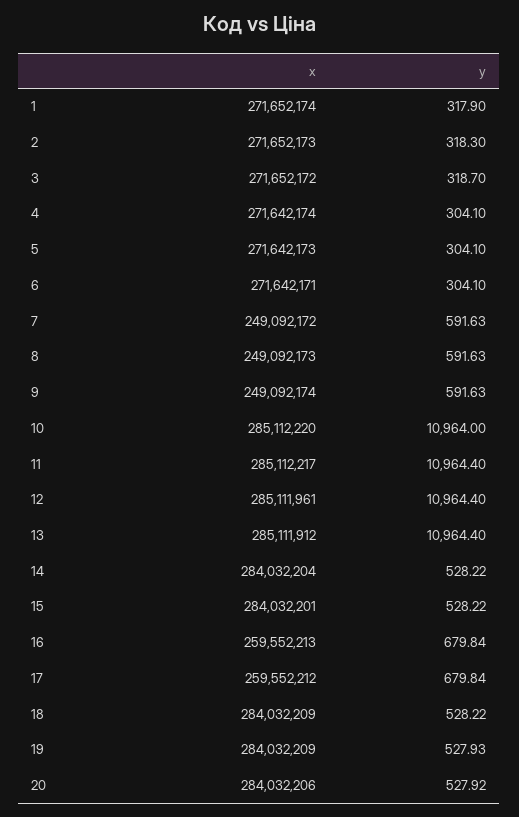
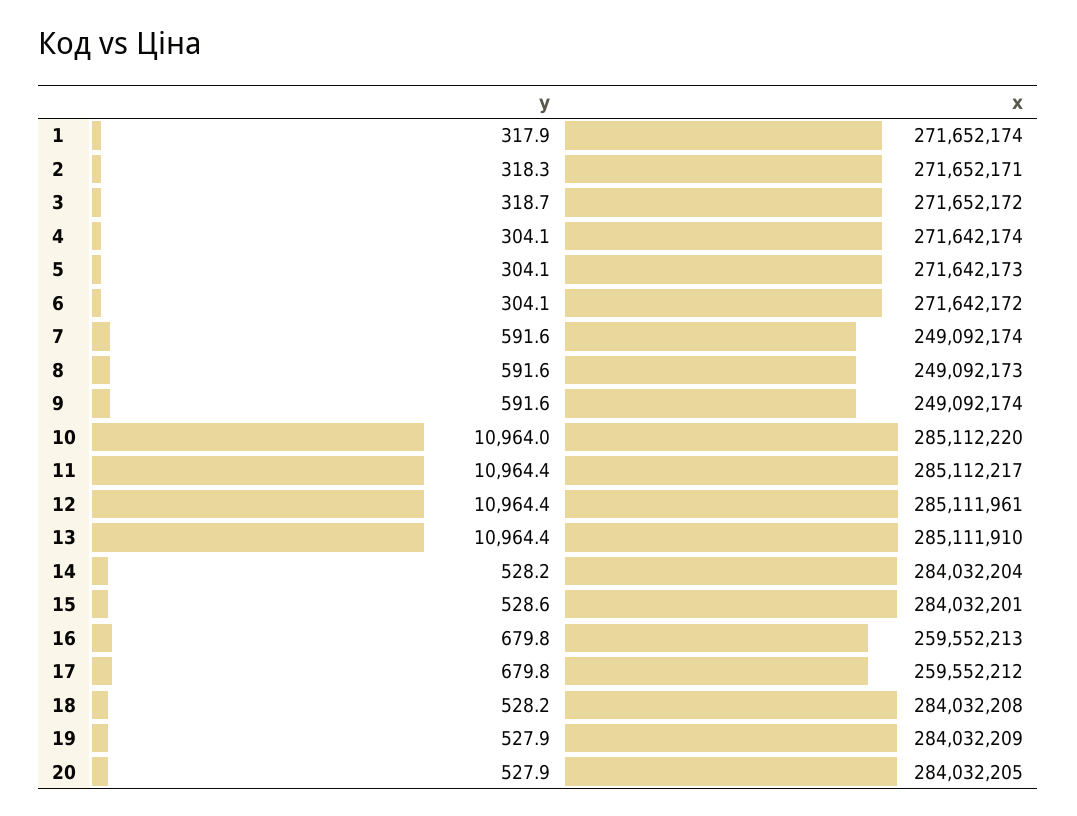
x, 2: 271652173 -> 271652171
x, 6: 271642171 -> 271642172
x, 7: 249092172 -> 249092174
x, 13: 285111912 -> 285111910
y, 15: 528.22 -> 528.6
x, 18: 284032209 -> 284032208
x, 20: 284032206 -> 284032205

